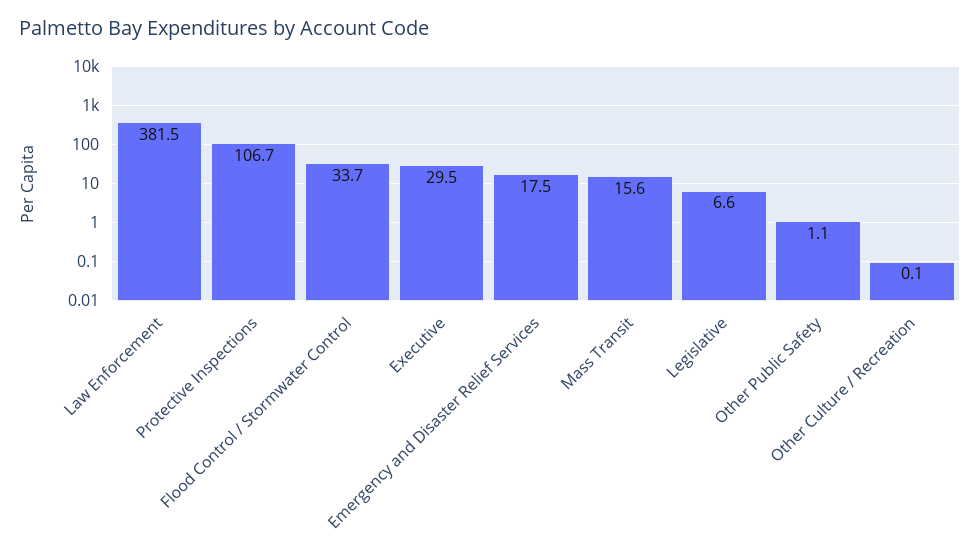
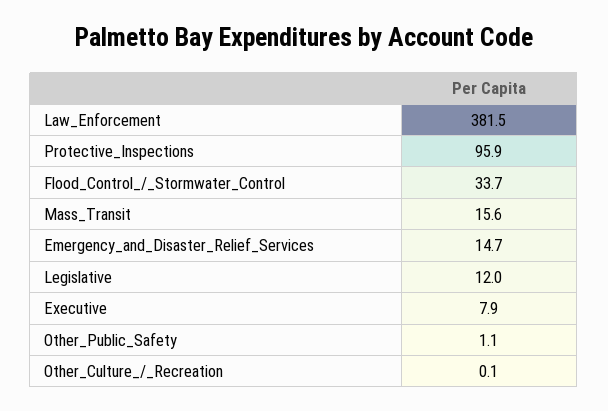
Protective Inspections: 106.7 -> 95.9
Executive: 29.5 -> 7.9
Emergency and Disaster Relief Services: 17.5 -> 14.7
Legislative: 6.6 -> 12

